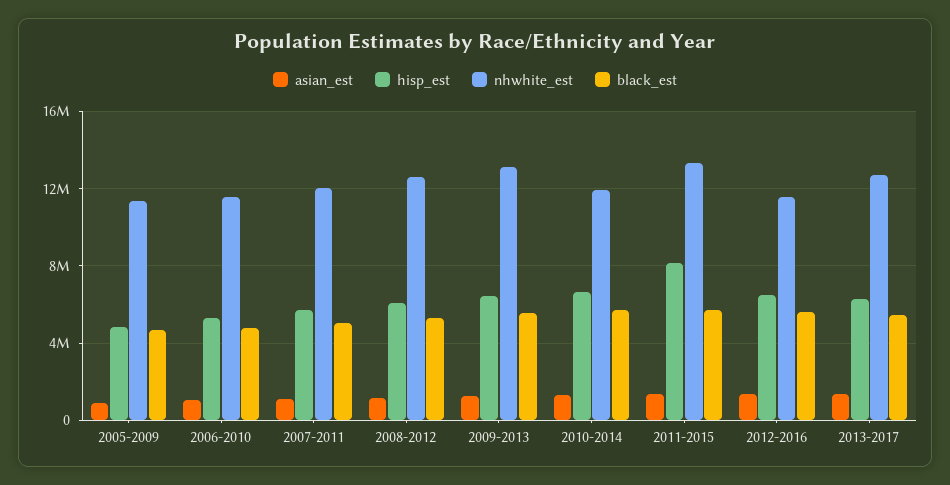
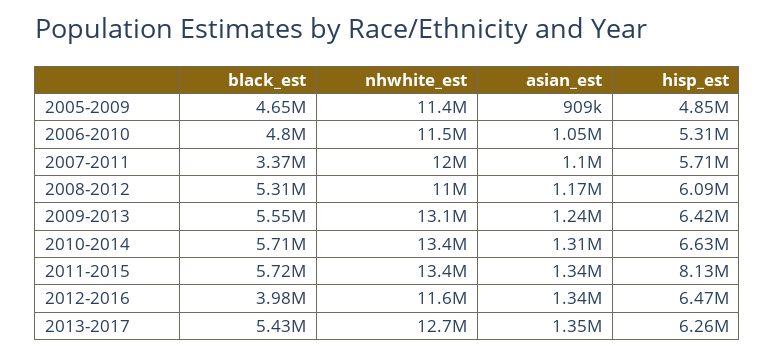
black_est, 2007-2011: 5000000 -> 3370000
nhwhite_est, 2008-2012: 12500000 -> 11000000
nhwhite_est, 2010-2014: 12000000 -> 13400000
black_est, 2012-2016: 5500000 -> 3980000

